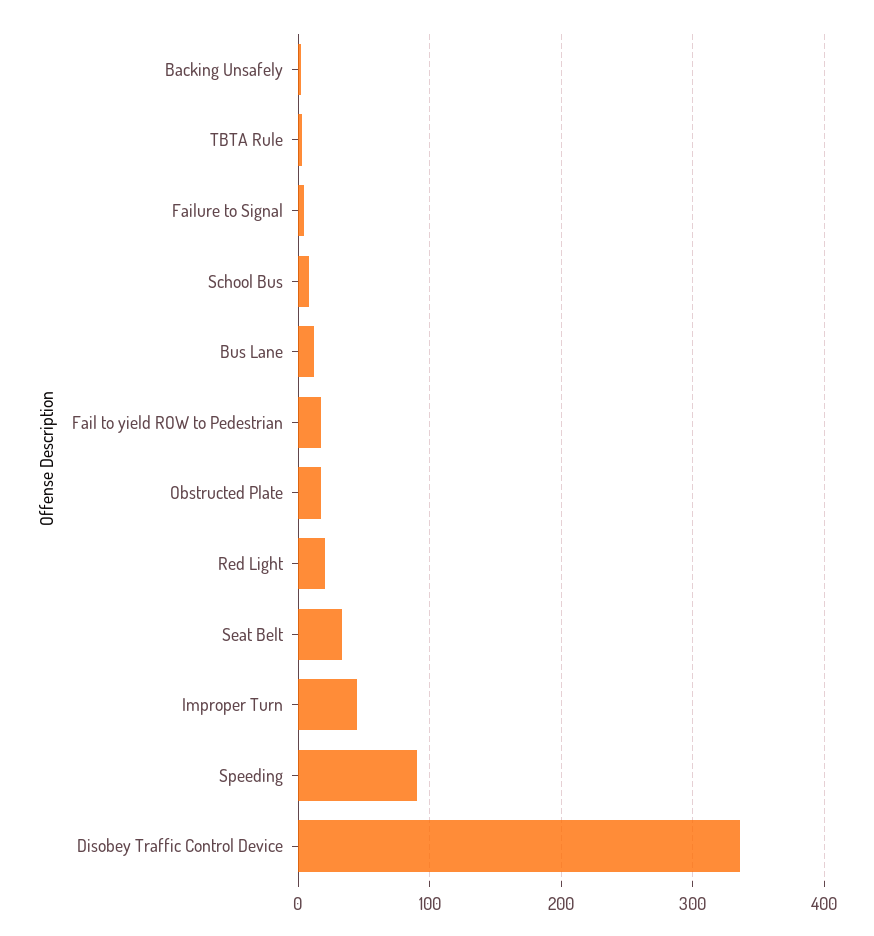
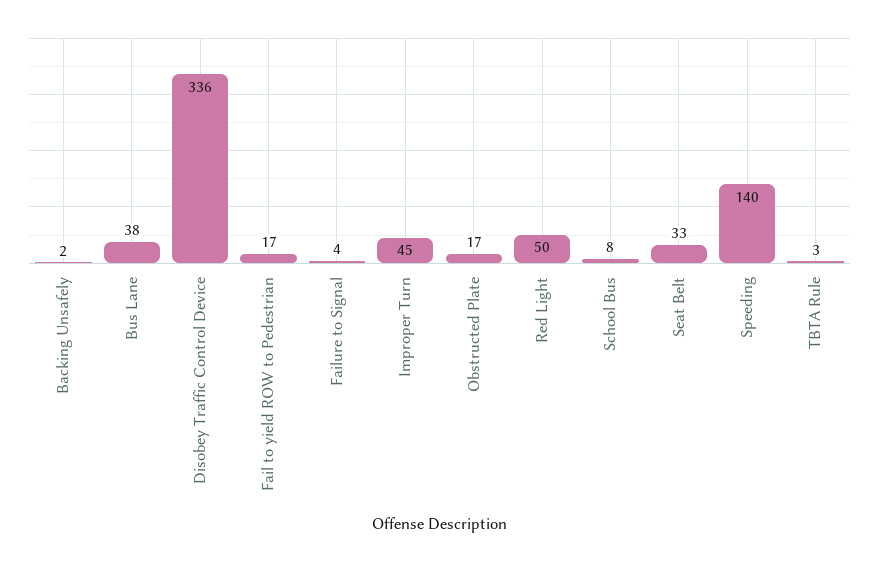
Bus Lane: 10 -> 38
Red Light: 20 -> 50
Speeding: 90 -> 140

